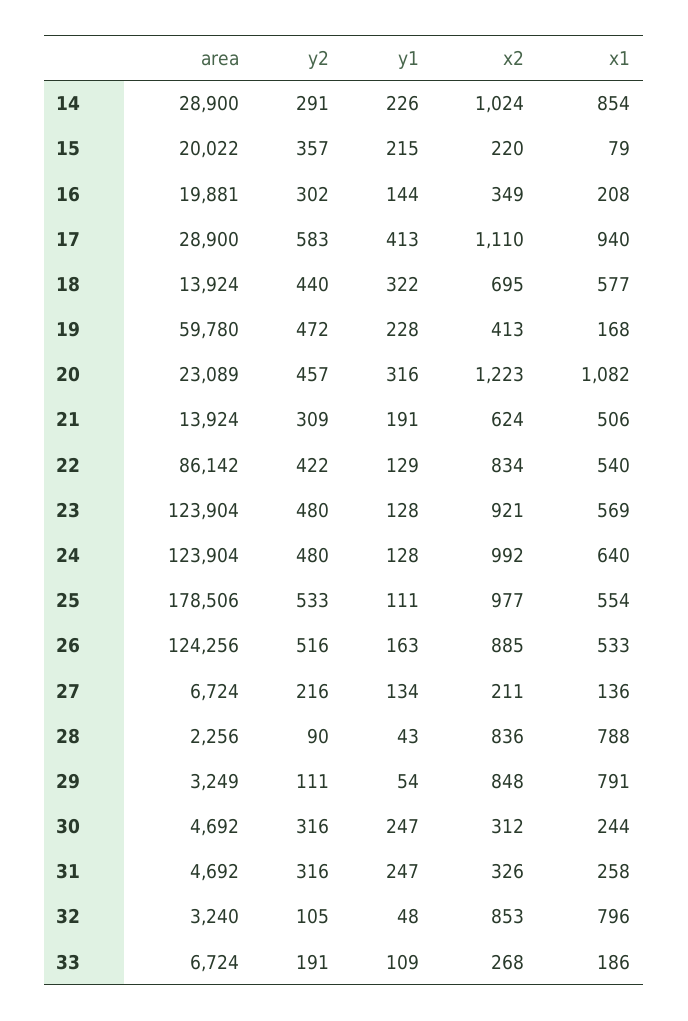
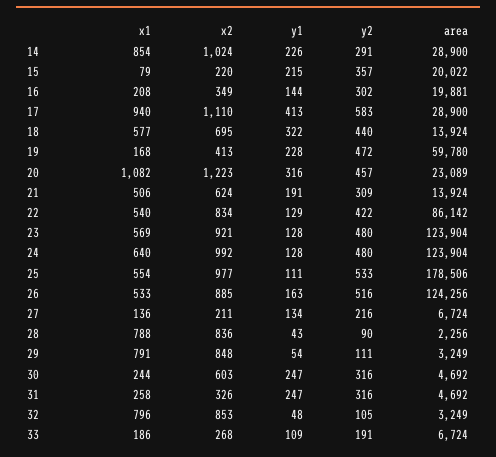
x2, 30: 312 -> 603
area, 32: 3240 -> 3249

